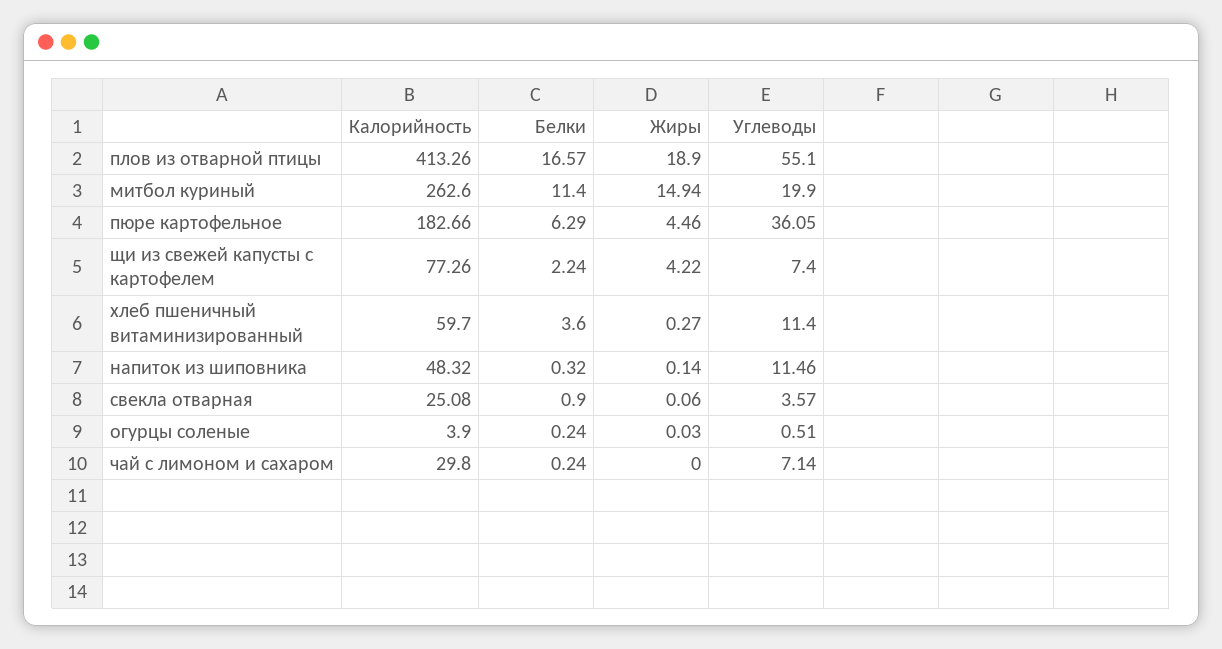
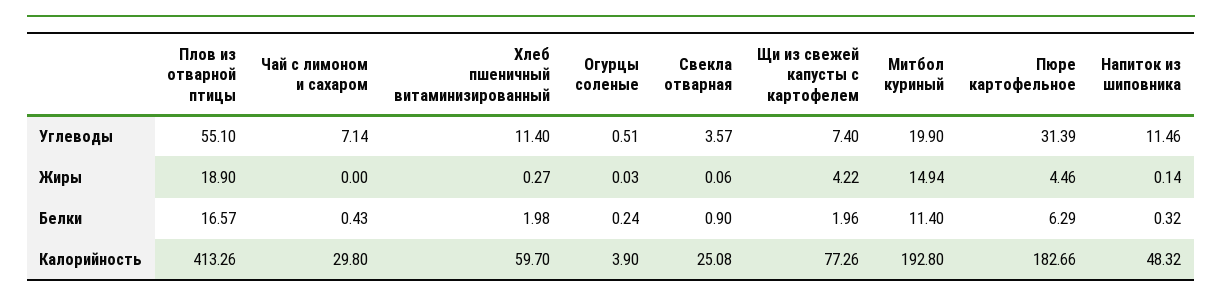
Калорийность, митбол куриный: 262.6 -> 192.8
Углеводы, пюре картофельное: 36.05 -> 31.39
Белки, щи из свежей капусты с картофелем: 2.24 -> 1.96
Белки, хлеб пшеничный витаминизированный: 3.6 -> 1.98
Белки, чай с лимоном и сахаром: 0.24 -> 0.43

